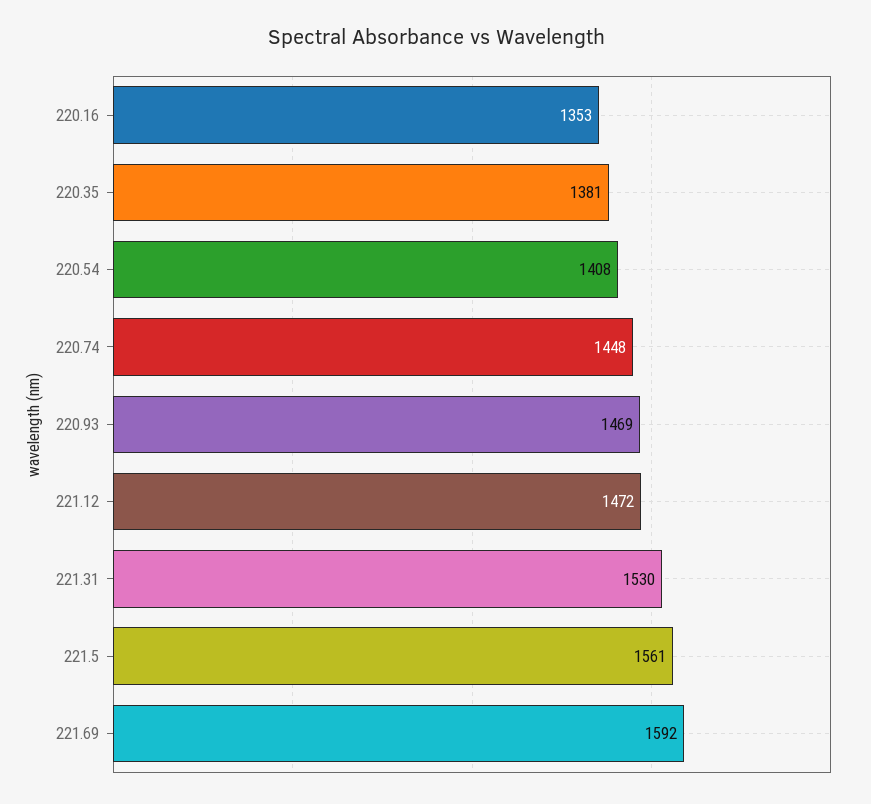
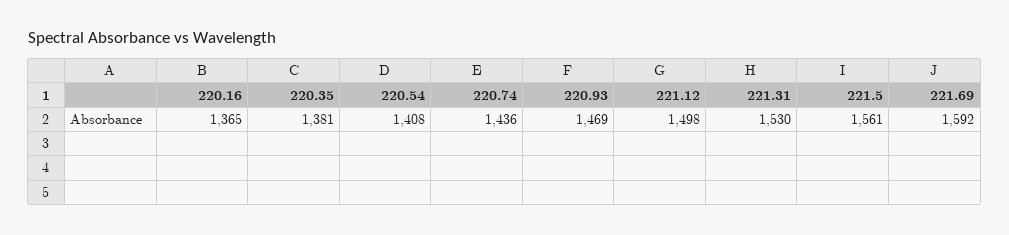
220.16: 1353 -> 1365
220.74: 1448 -> 1436
221.12: 1472 -> 1498

